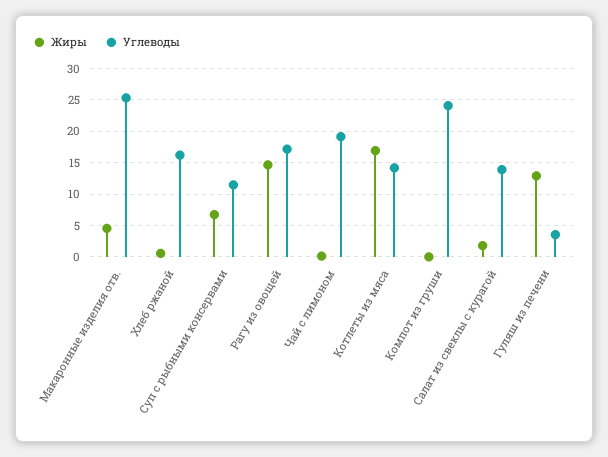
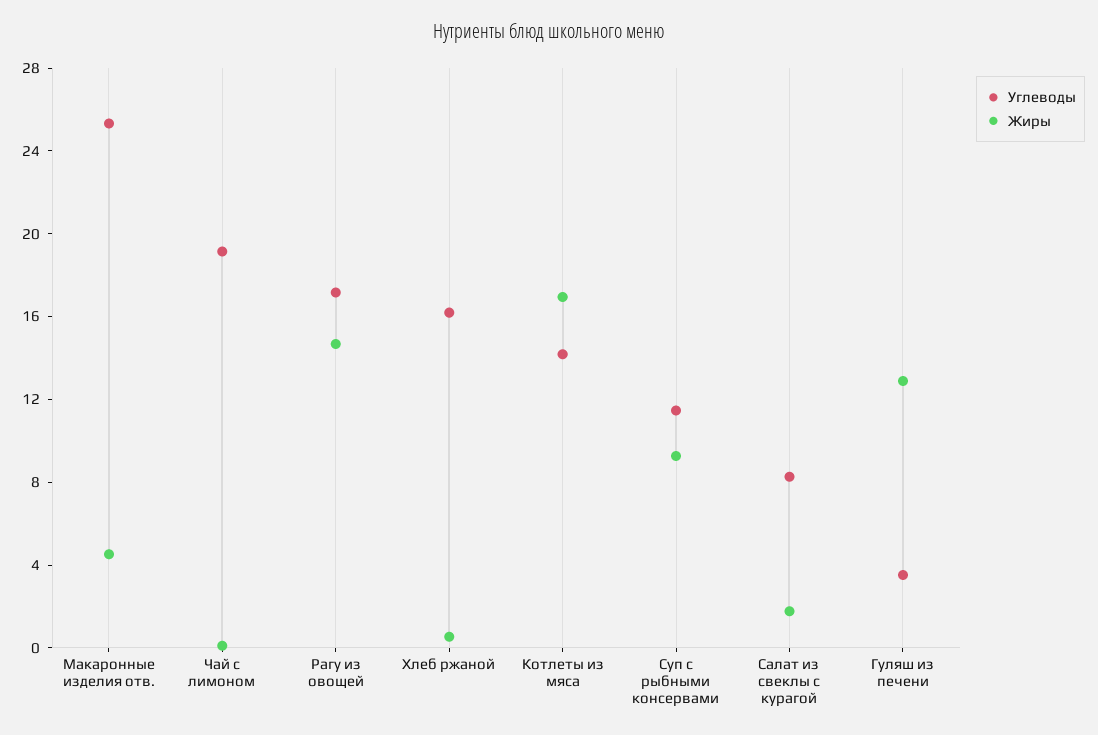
Жиры, Суп с рыбными консервами: 7 -> 9
Жиры, Компот из груши: 0 -> none
Углеводы, Компот из груши: 24 -> none
Углеводы, Салат из свеклы с курагой: 14 -> 8

